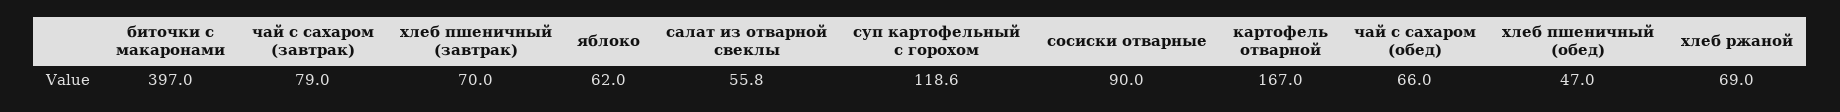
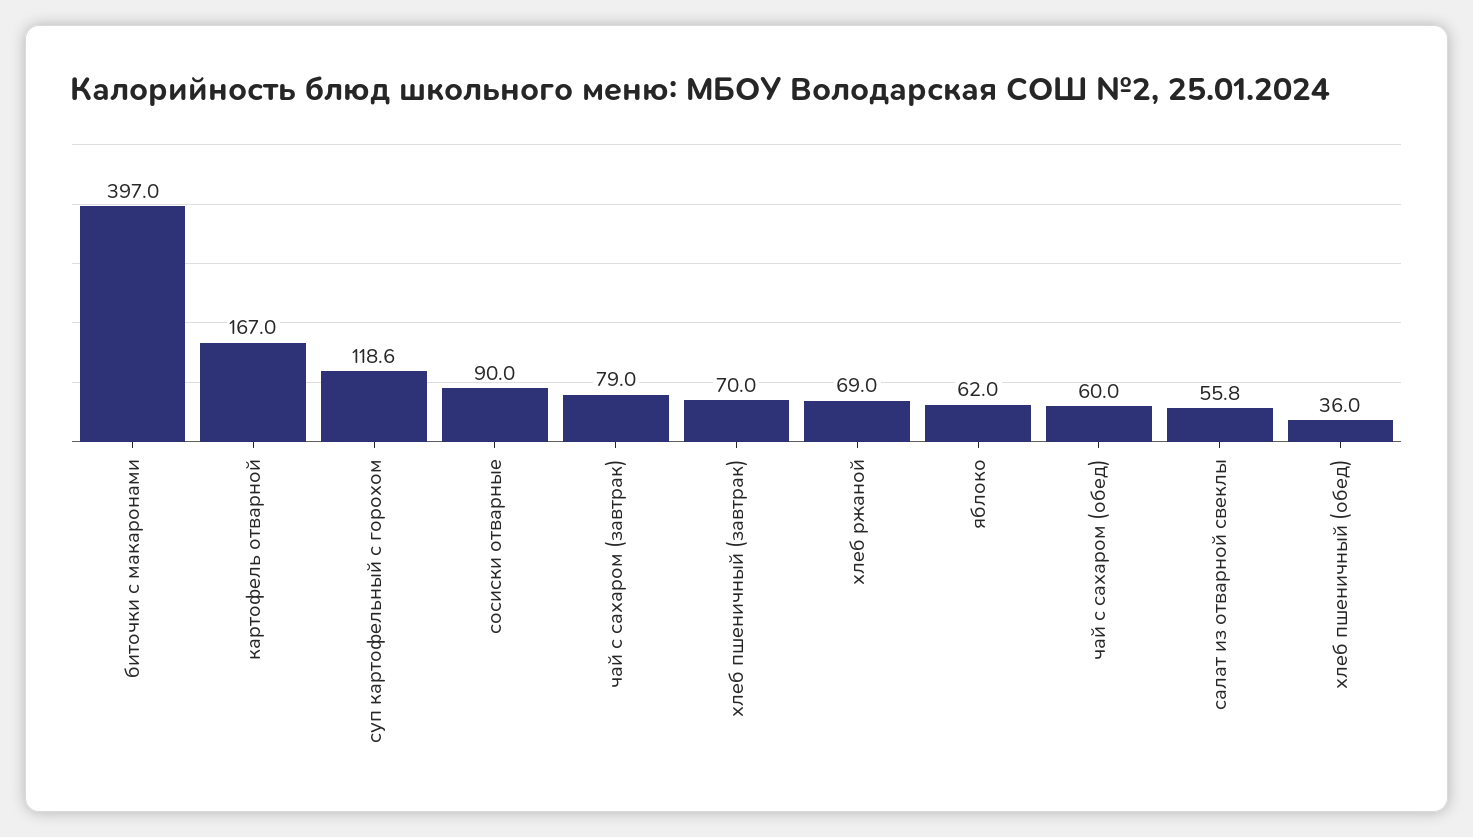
чай с сахаром (обед): 66 -> 60
хлеб пшеничный (обед): 47 -> 36

